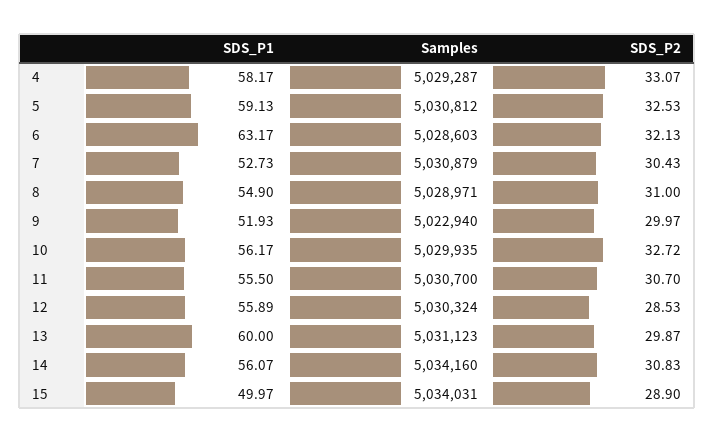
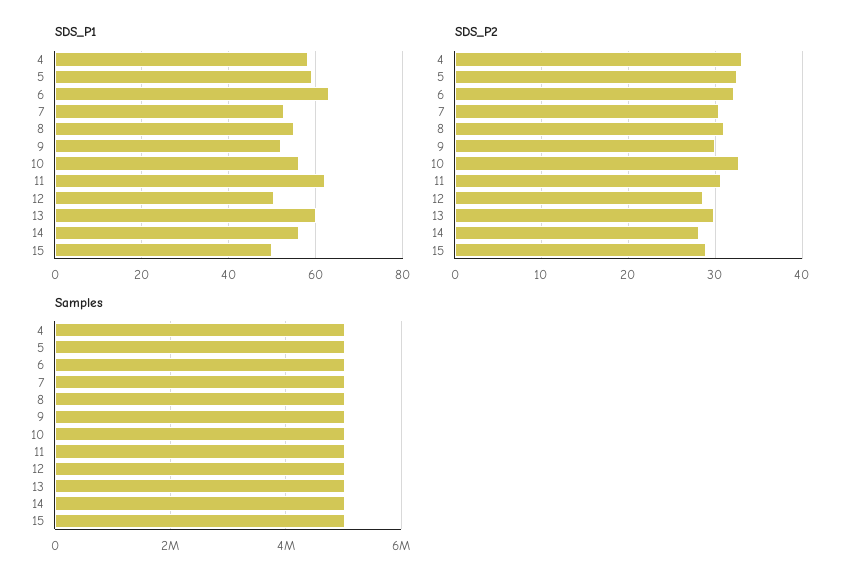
SDS_P1, 11: 55.5 -> 62
SDS_P1, 12: 55.89 -> 50
SDS_P2, 14: 30.83 -> 28

